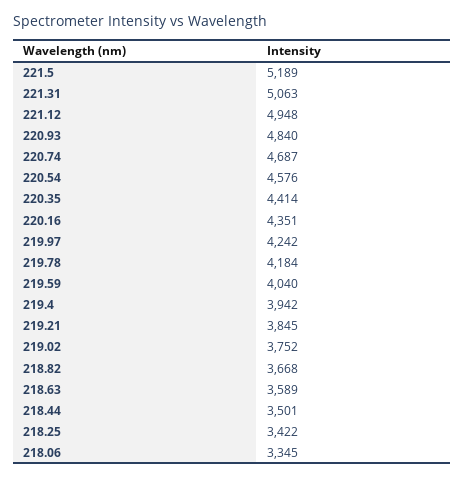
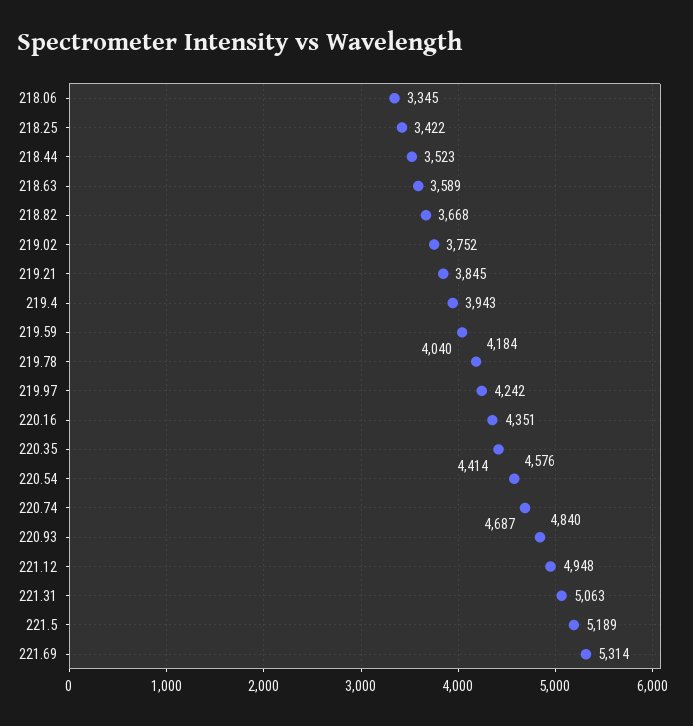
219.4: 3942 -> 3943
218.44: 3501 -> 3523
221.69: none -> 5314

